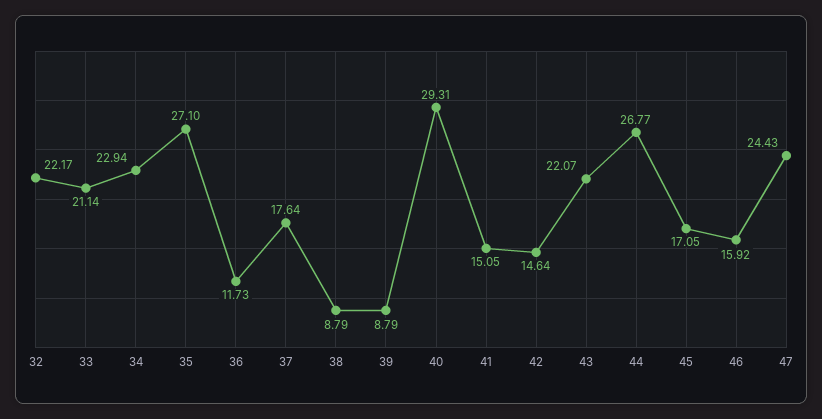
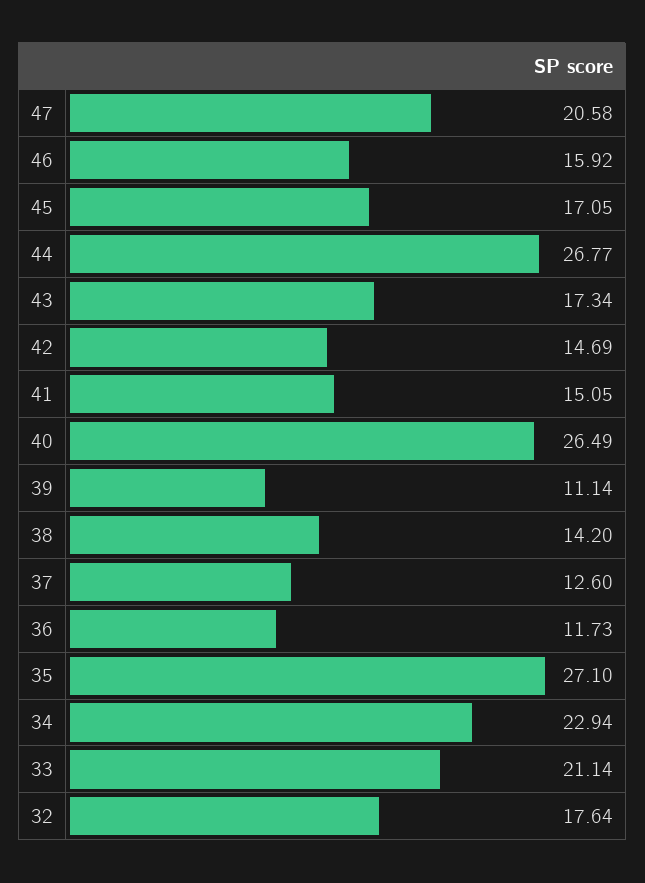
32: 22.17 -> 17.64
37: 17.64 -> 12.6
38: 8.79 -> 14.2
39: 8.79 -> 11.14
40: 29.31 -> 26.49
42: 14.64 -> 14.69
43: 22.07 -> 17.34
47: 24.43 -> 20.58

